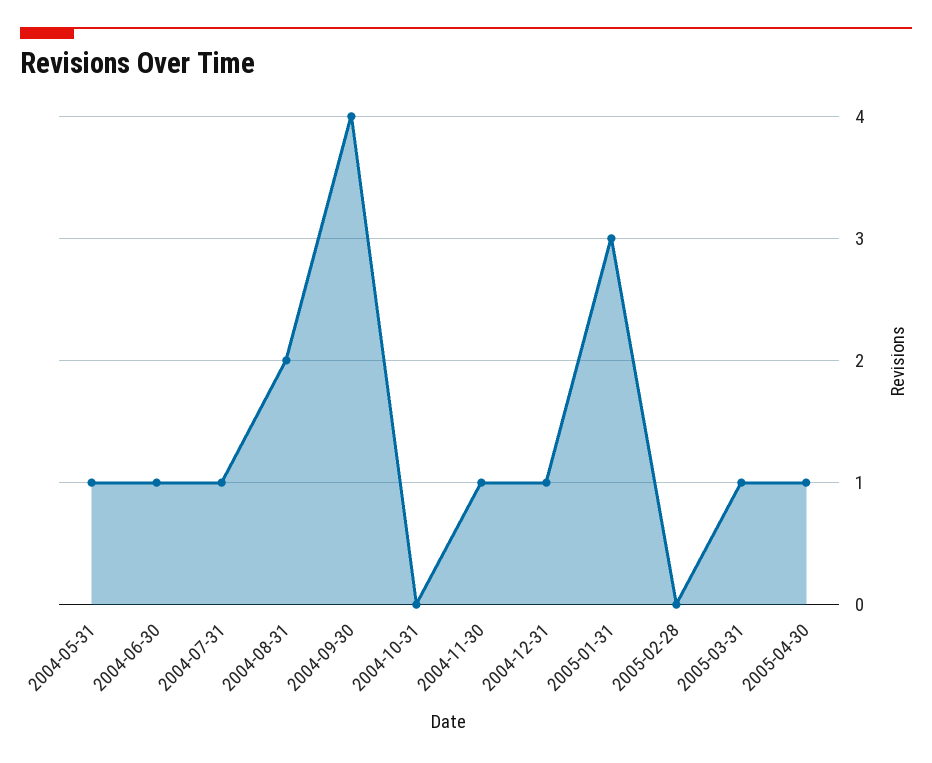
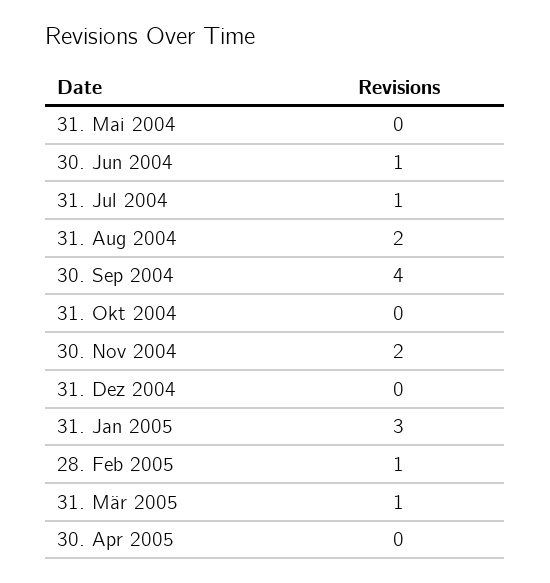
2004-05-31: 1 -> 0
2004-11-30: 1 -> 2
2004-12-31: 1 -> 0
2005-02-28: 0 -> 1
2005-04-30: 1 -> 0

